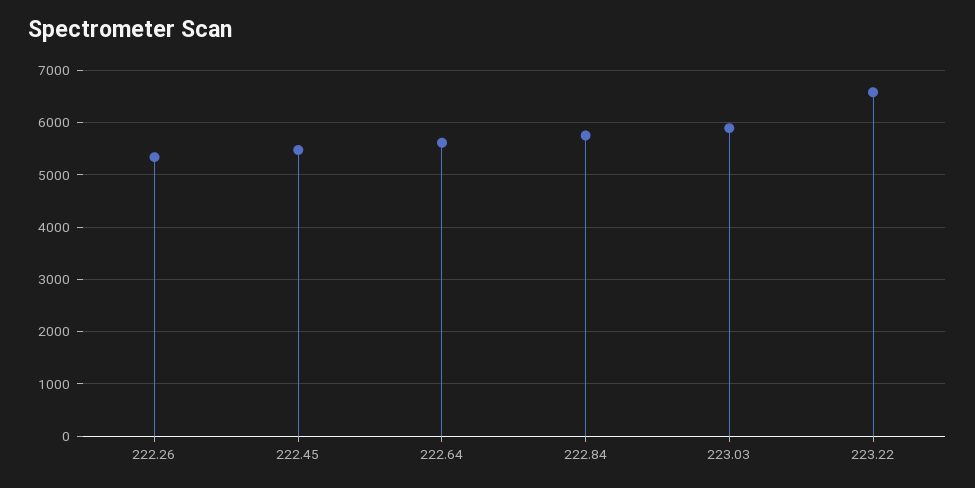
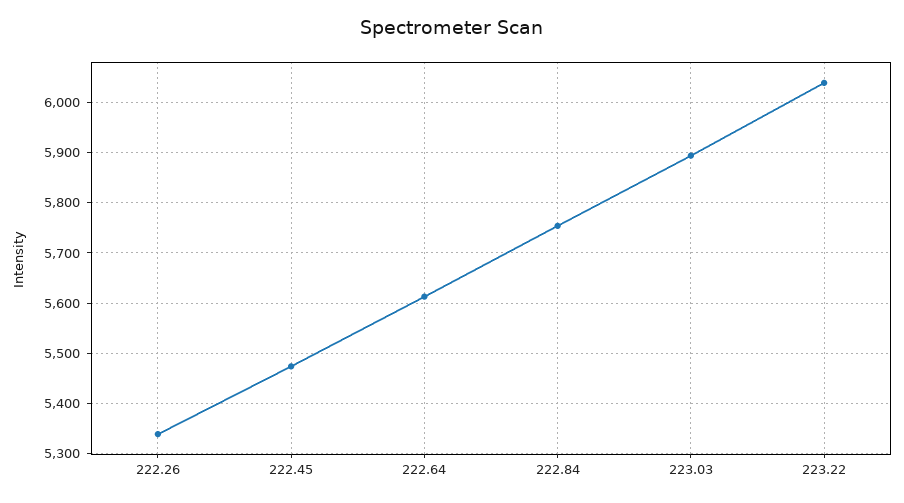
223.22: 6600 -> 6040

